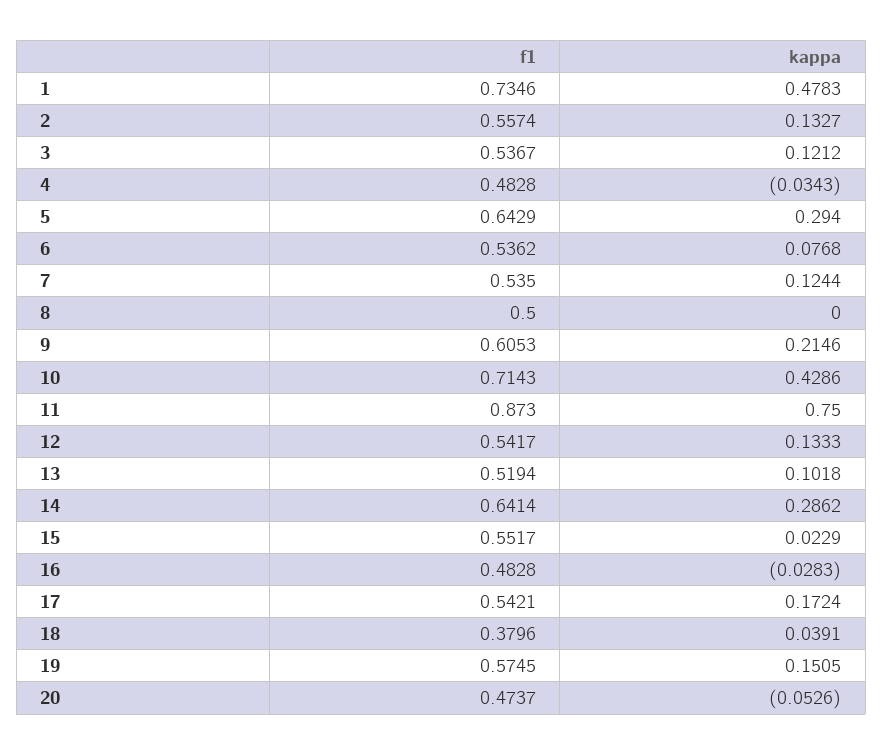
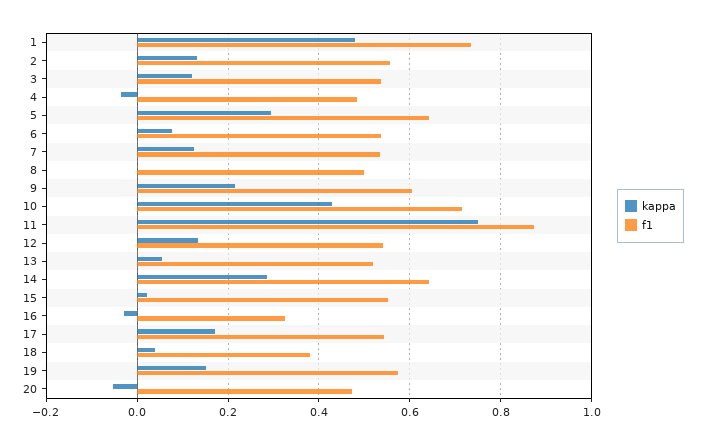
kappa, 13: 0.1018 -> 0.06
f1, 16: 0.4828 -> 0.32

